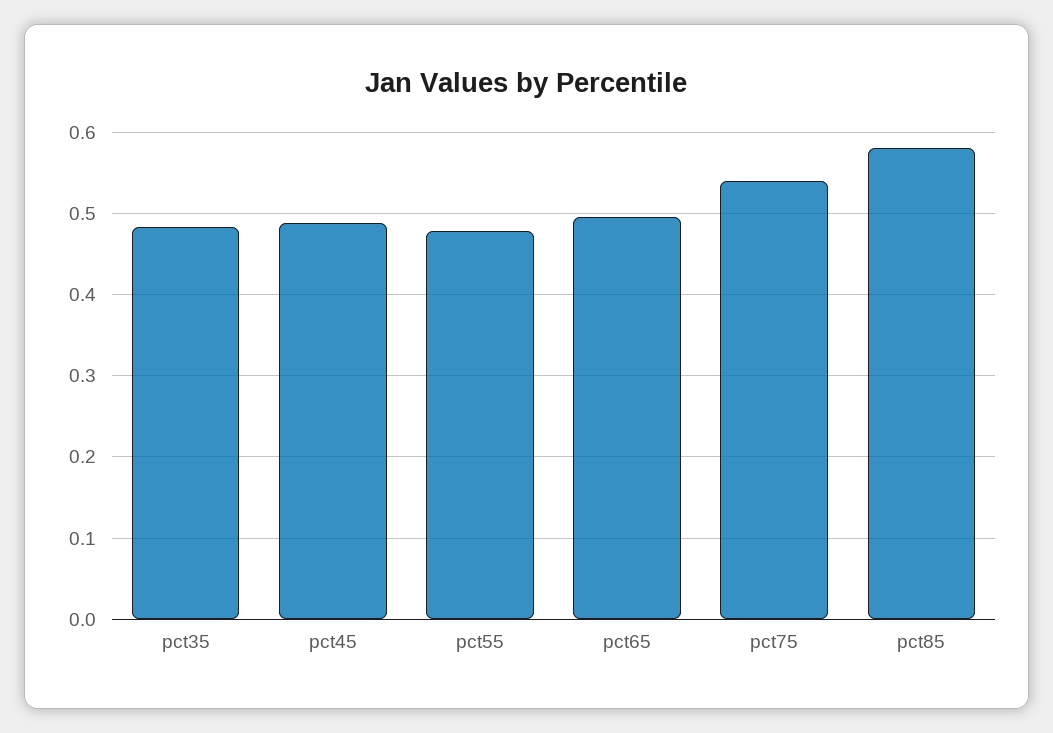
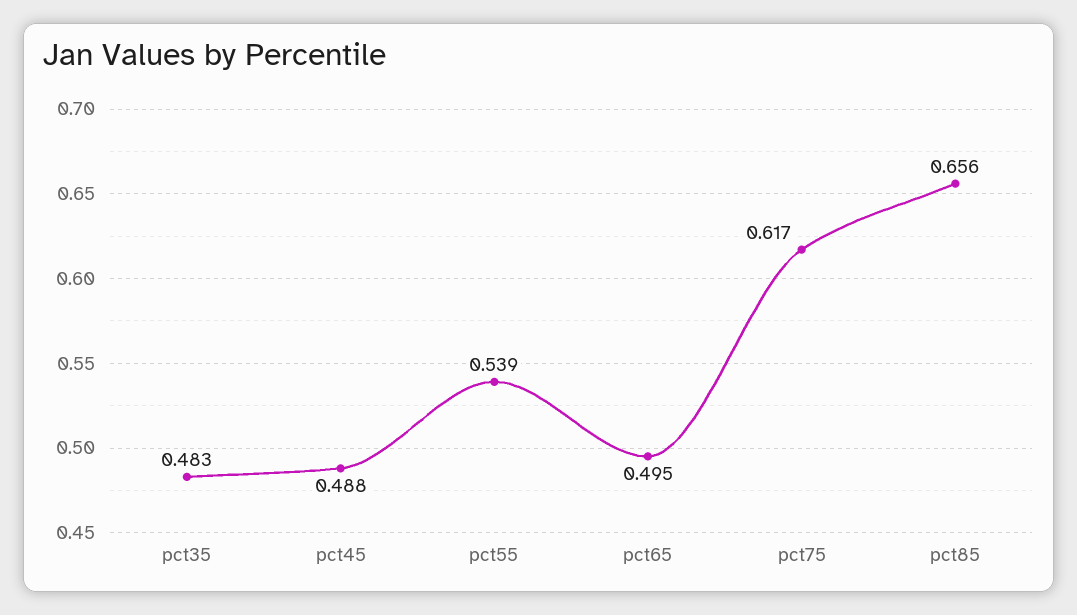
pct55: 0.48 -> 0.539
pct75: 0.54 -> 0.617
pct85: 0.58 -> 0.656

